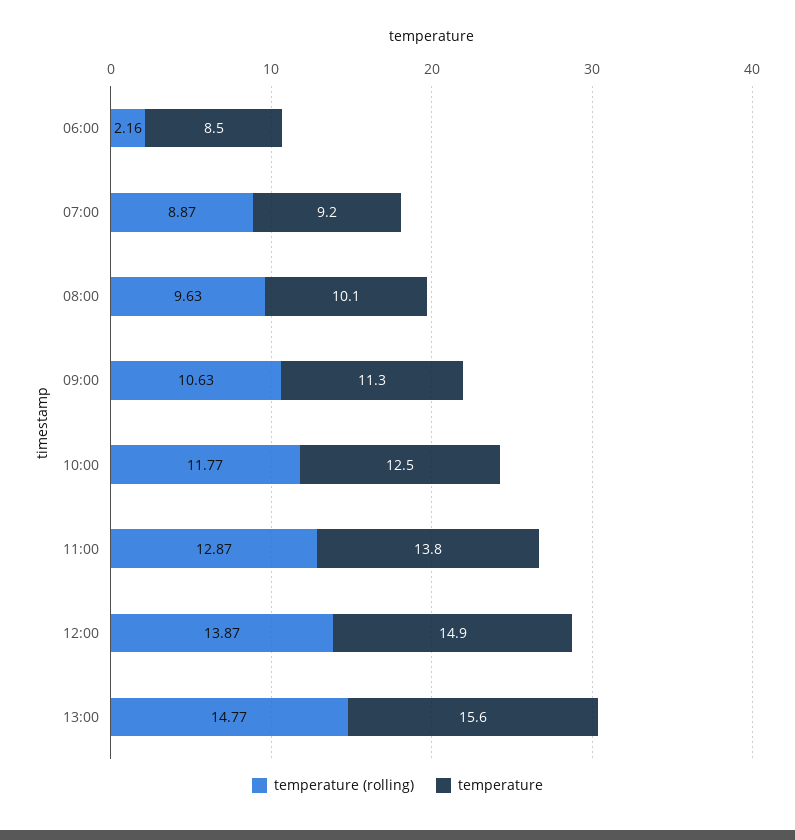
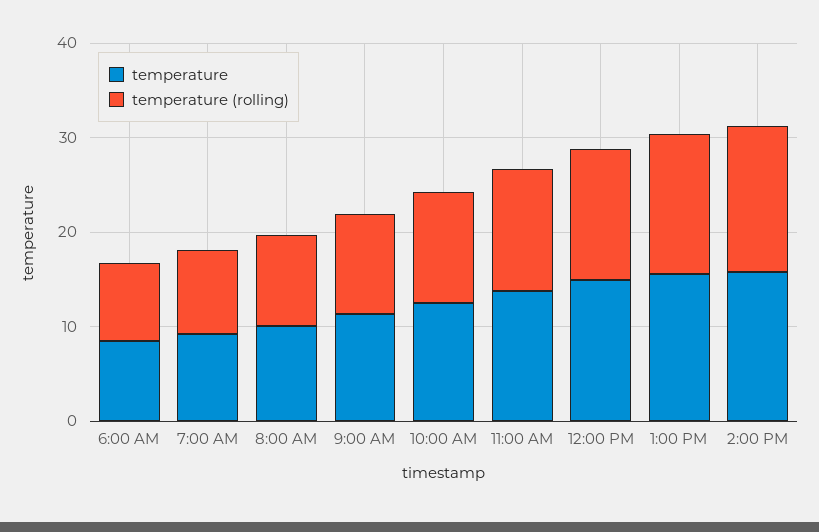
temperature (rolling), 06:00: 2.16 -> 8
temperature, 2:00 PM: none -> 16
temperature (rolling), 2:00 PM: none -> 16

